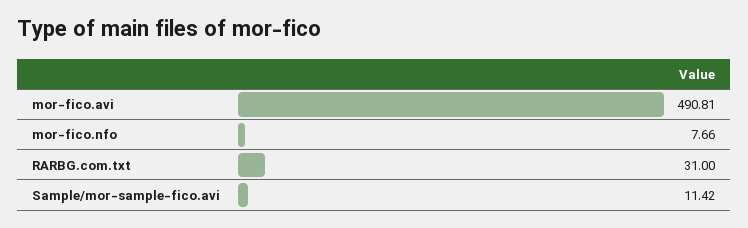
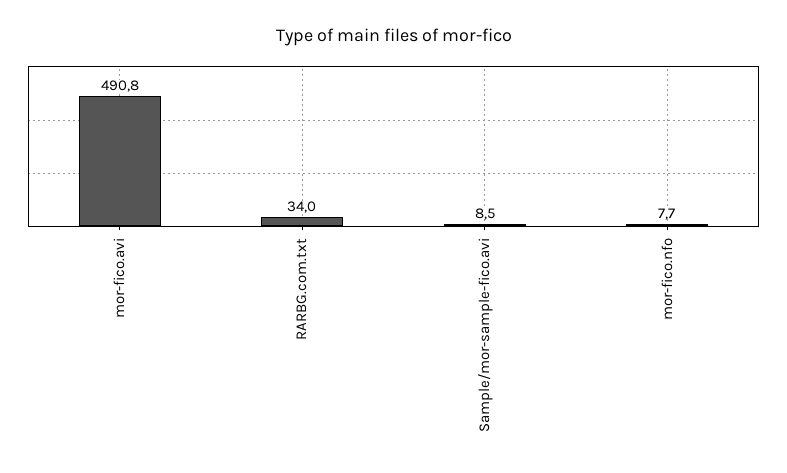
RARBG.com.txt: 31 -> 34
Sample/mor-sample-fico.avi: 11.42 -> 8.5

